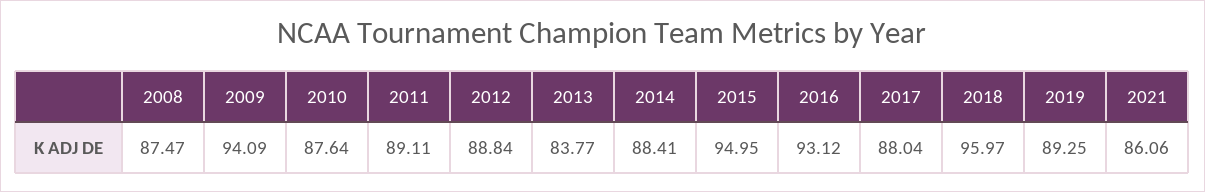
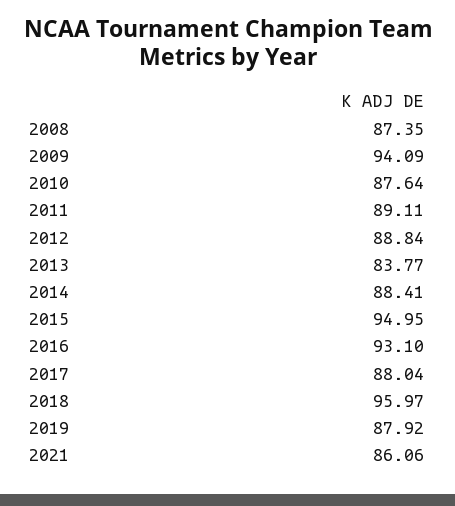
2008: 87.47 -> 87.35
2016: 93.12 -> 93.1
2019: 89.25 -> 87.92

